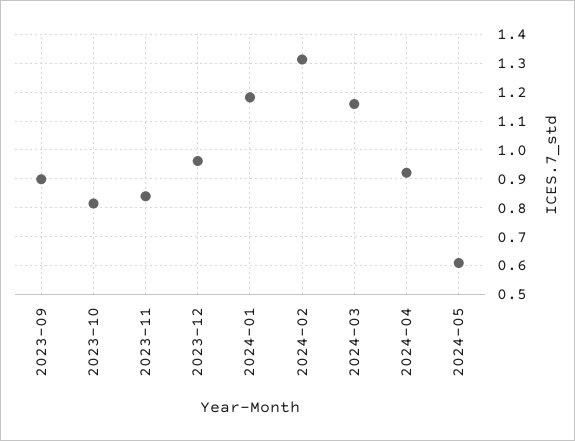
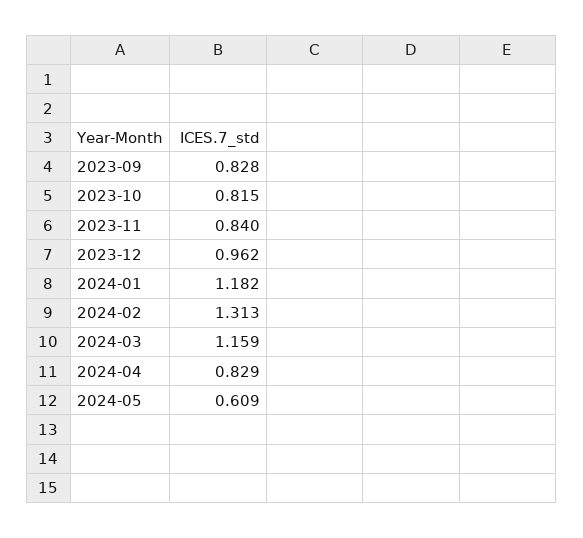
2023-09: 0.9 -> 0.828
2024-04: 0.925 -> 0.829

